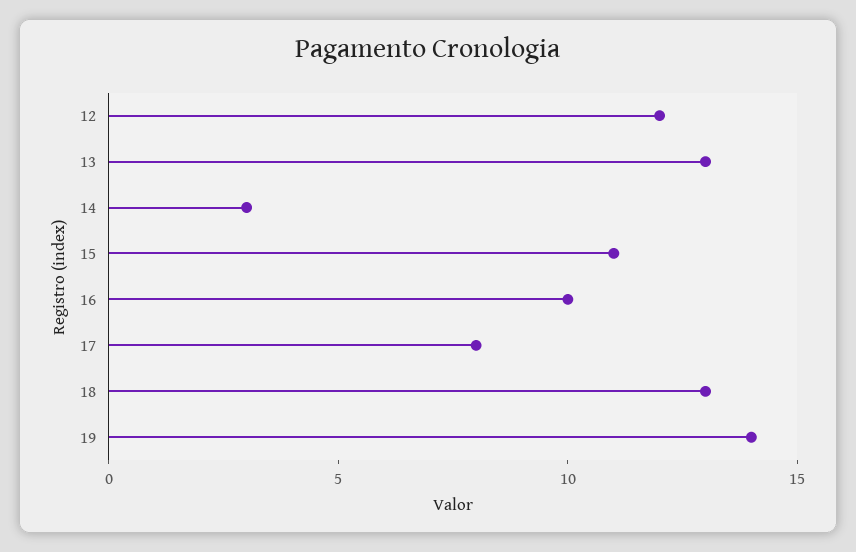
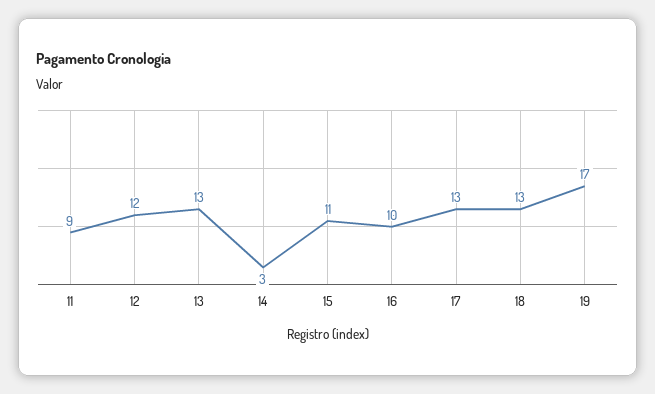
17: 8 -> 13
19: 14 -> 17
11: none -> 9

